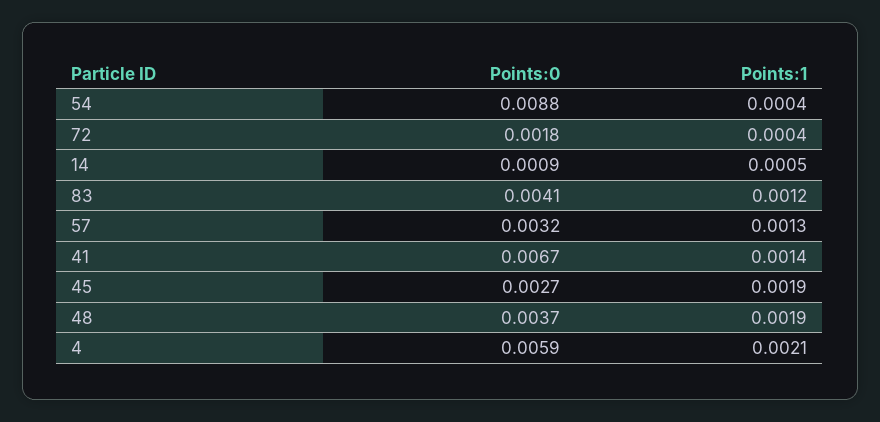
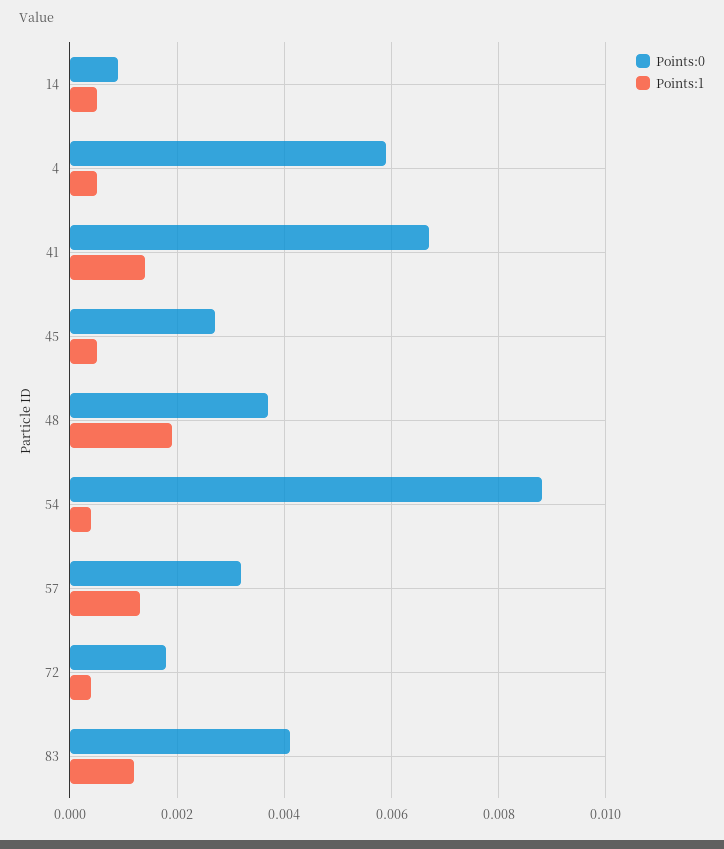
Points:1, 45: 0.0019 -> 0.0005
Points:1, 4: 0.0021 -> 0.0005

